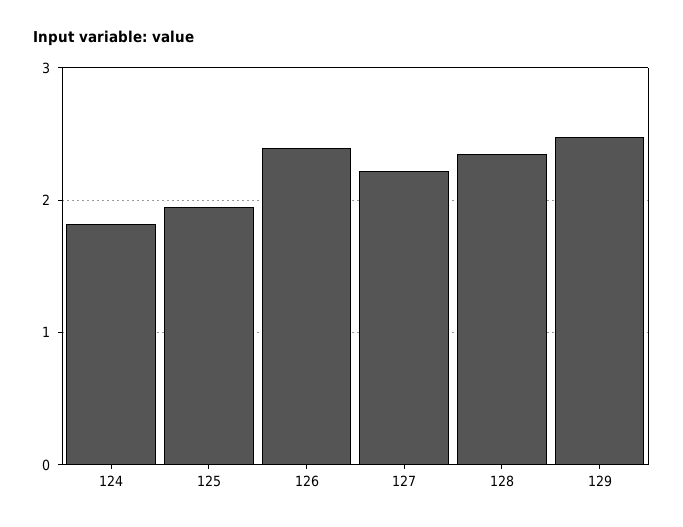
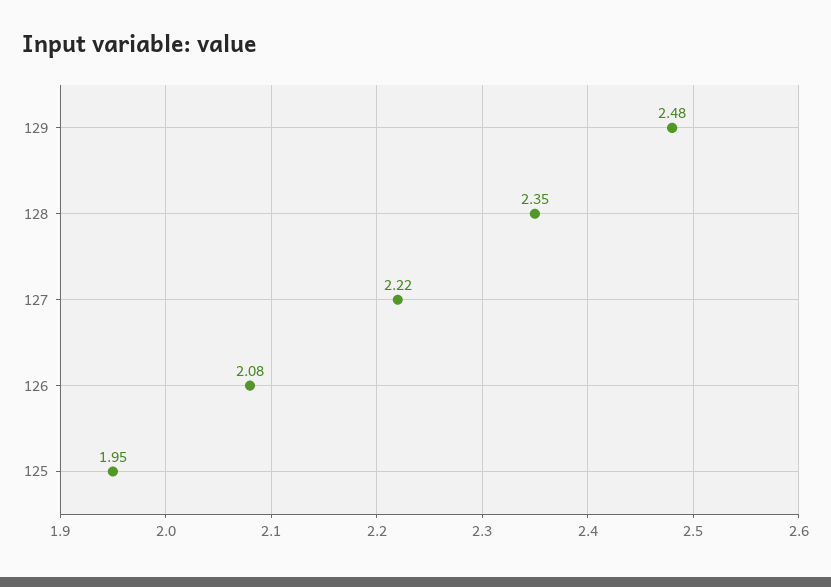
124: 1.8 -> none
126: 2.4 -> 2.08

